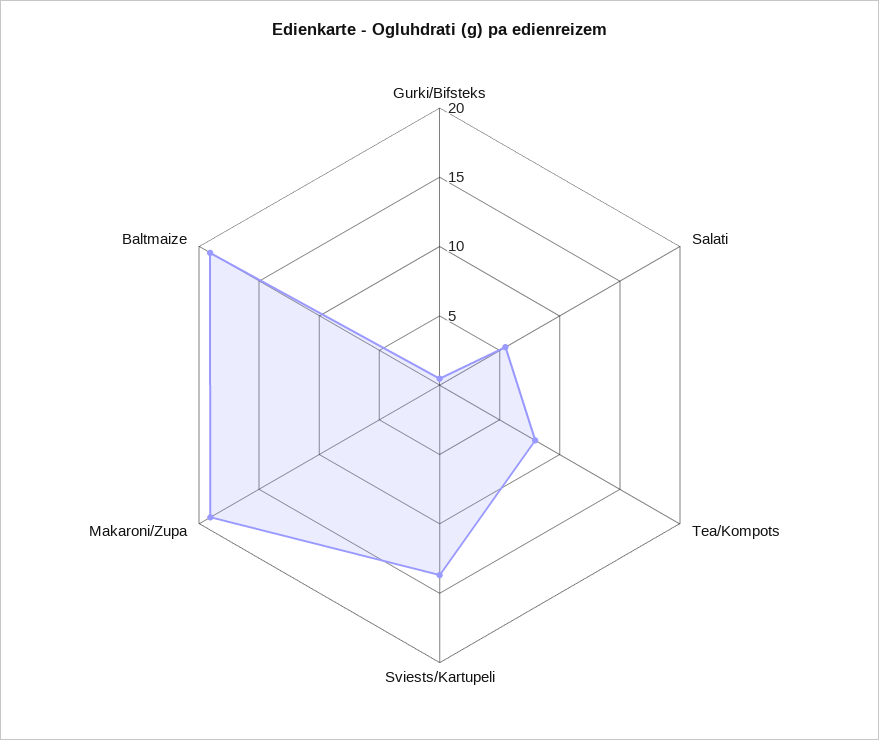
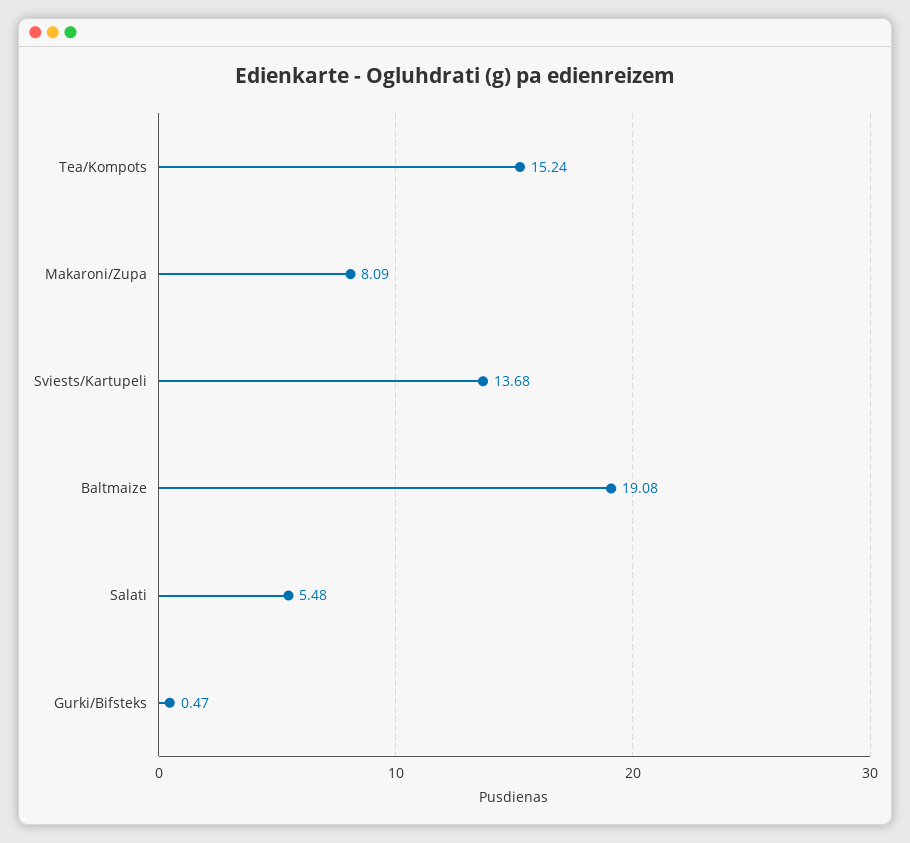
Tea/Kompots: 8 -> 15.24
Makaroni/Zupa: 19 -> 8.09

